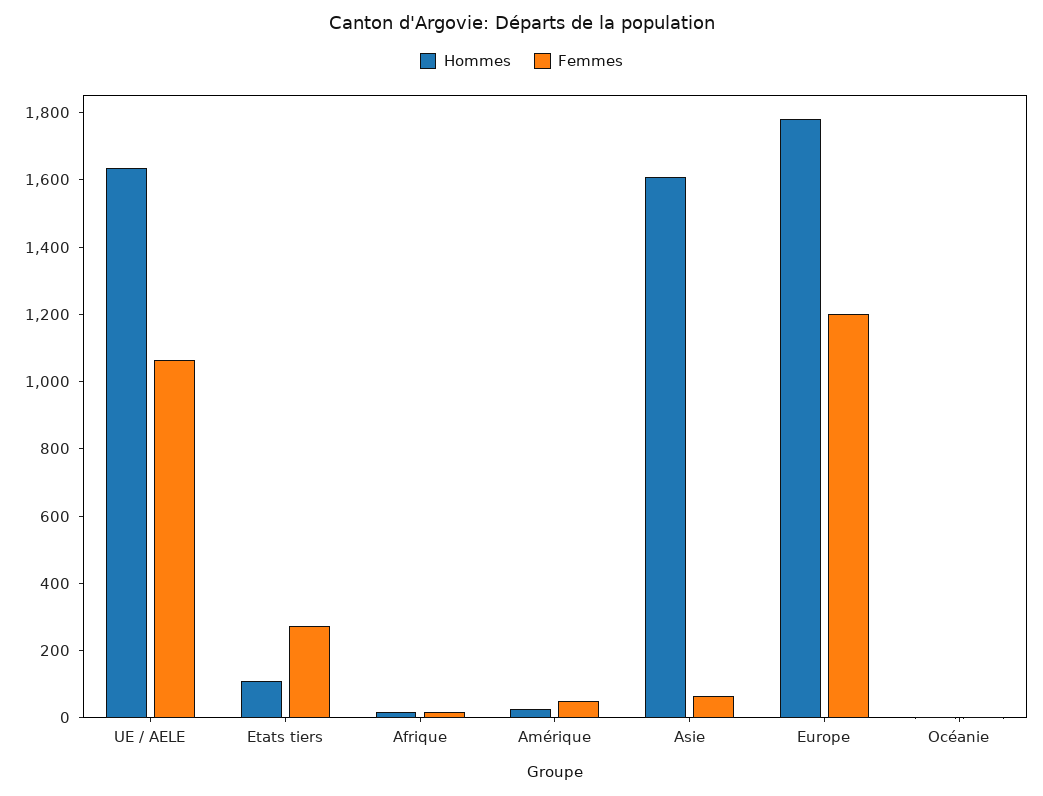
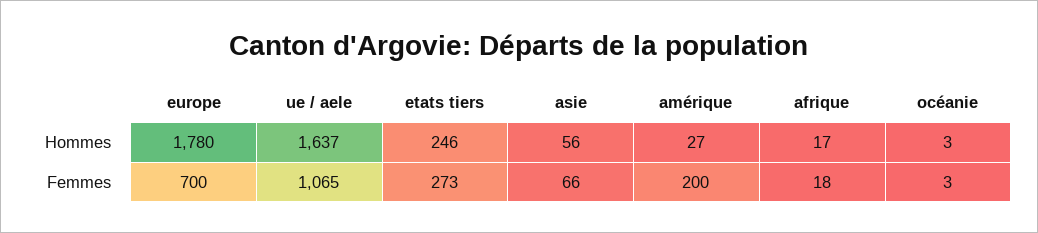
Hommes, Etats tiers: 100 -> 246
Femmes, Amérique: 50 -> 200
Hommes, Asie: 1600 -> 56
Femmes, Europe: 1200 -> 700

